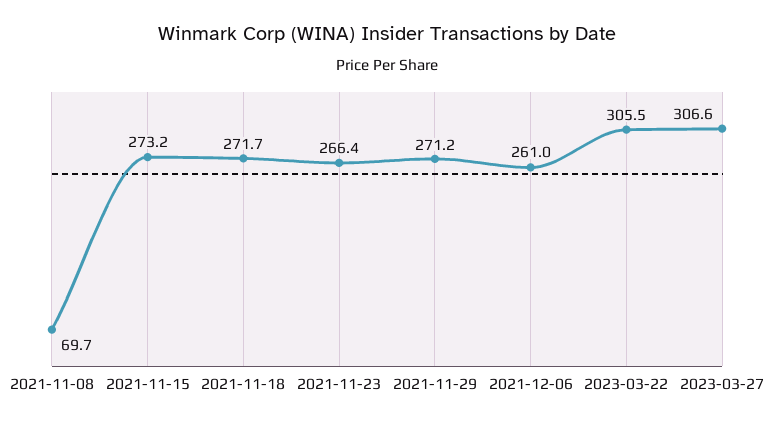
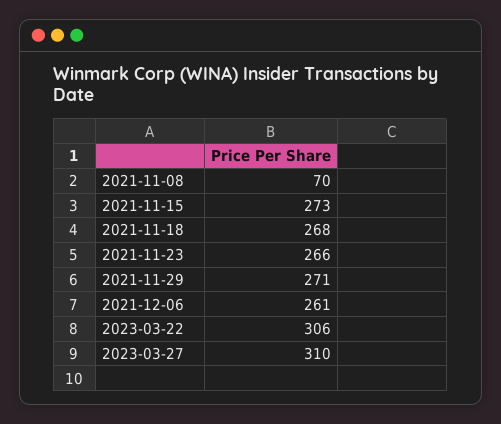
2021-11-18: 271.7 -> 268
2023-03-27: 306.6 -> 310

